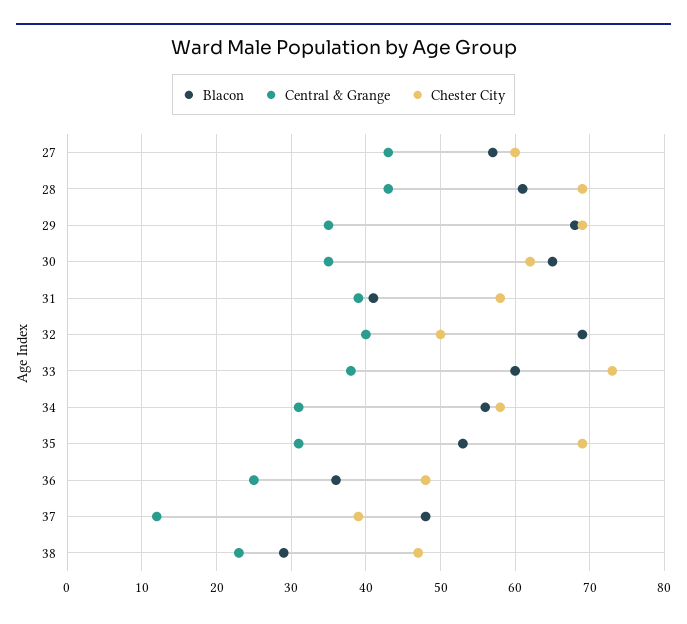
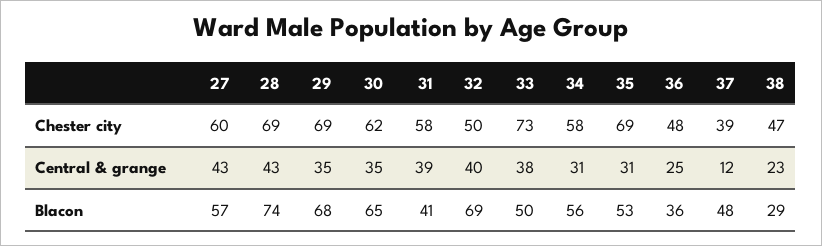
Blacon, 28: 61 -> 74
Blacon, 33: 60 -> 50

